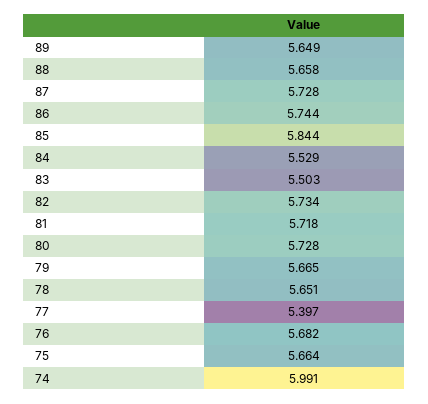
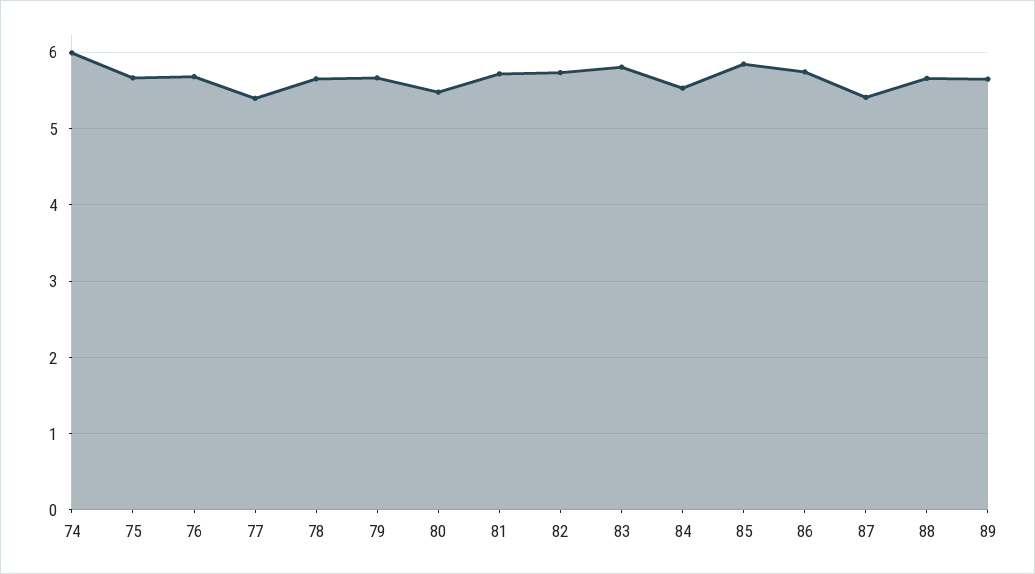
87: 5.728 -> 5.4
83: 5.503 -> 5.8
80: 5.728 -> 5.5

